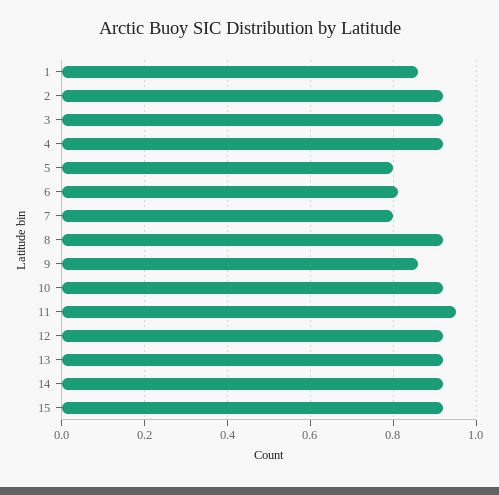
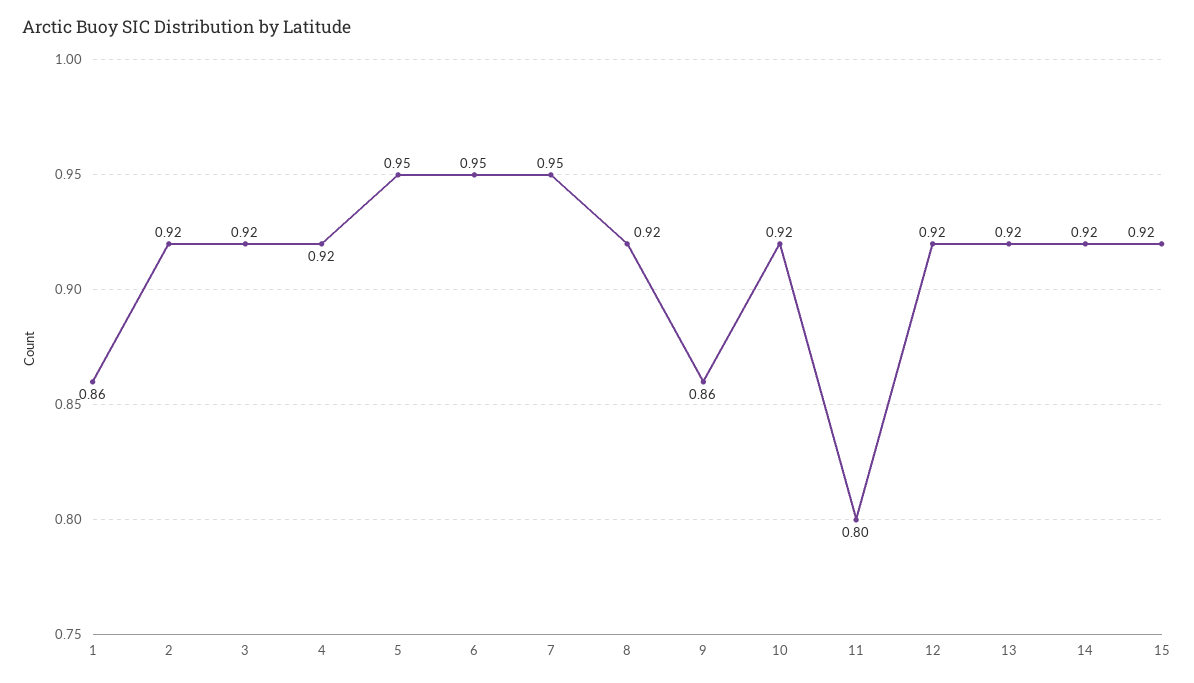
5: 0.8 -> 0.95
6: 0.8 -> 0.95
7: 0.8 -> 0.95
11: 0.95 -> 0.8

